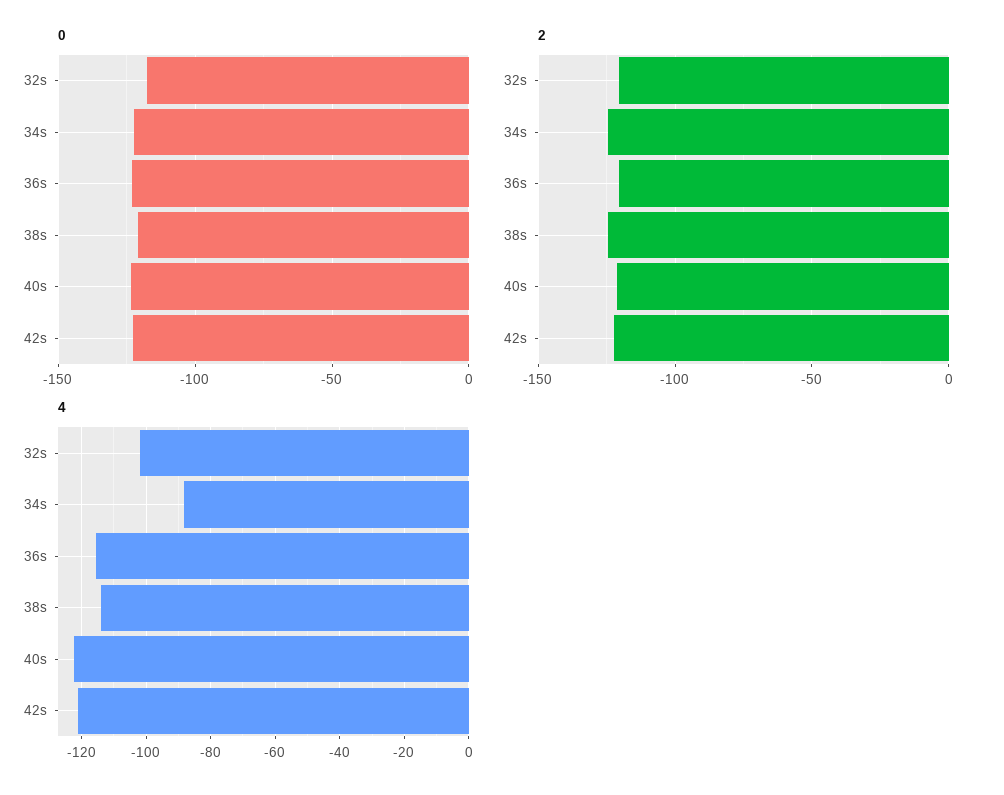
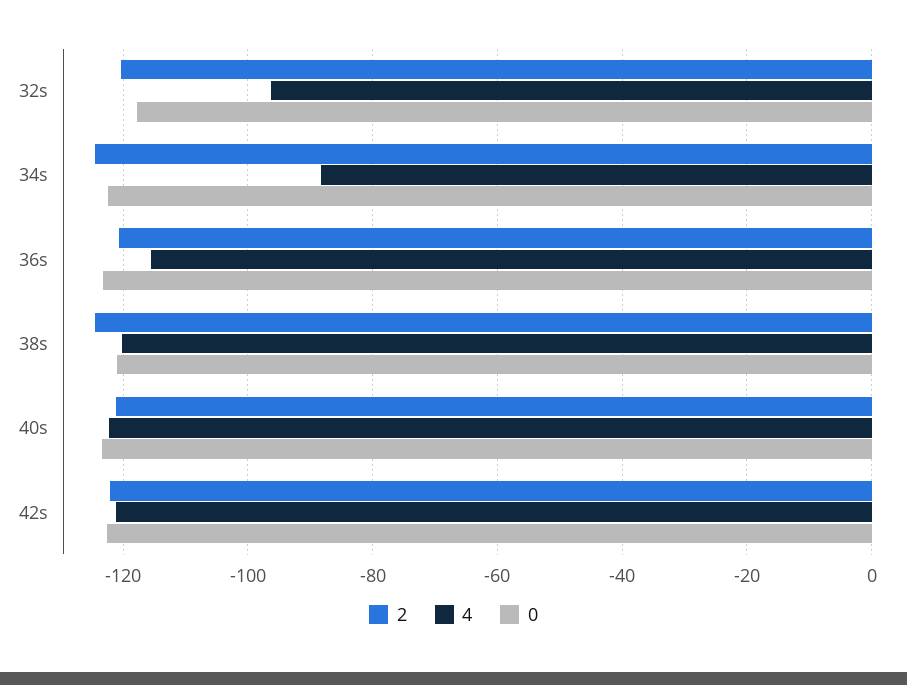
4, 32s: -102 -> -96
4, 38s: -114 -> -120

